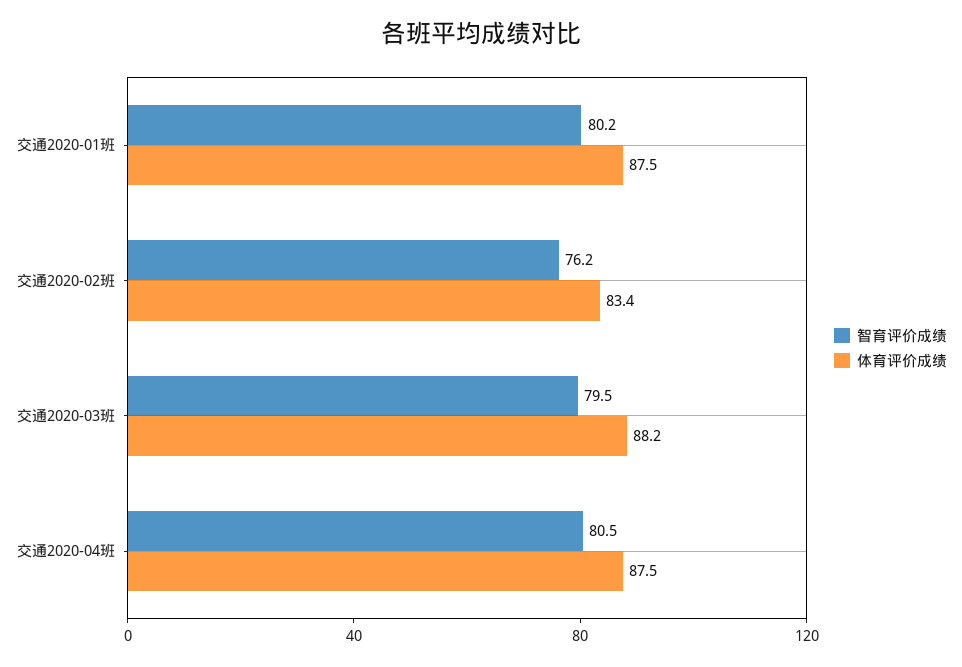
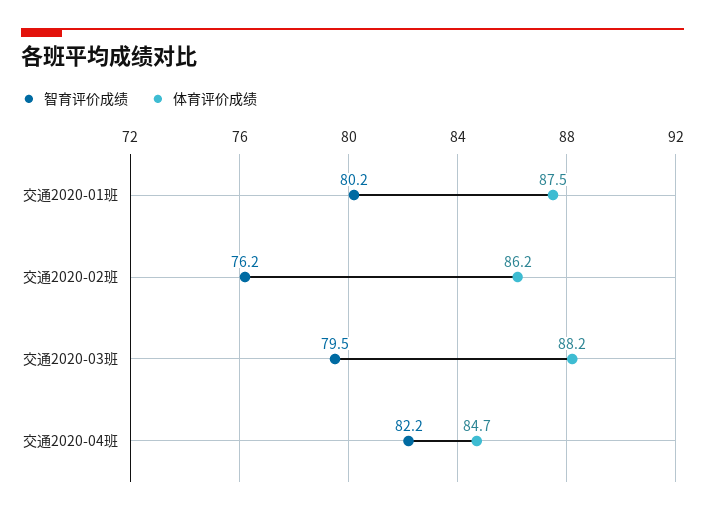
体育评价成绩, 交通2020-02班: 83.4 -> 86.2
智育评价成绩, 交通2020-04班: 80.5 -> 82.2
体育评价成绩, 交通2020-04班: 87.5 -> 84.7

